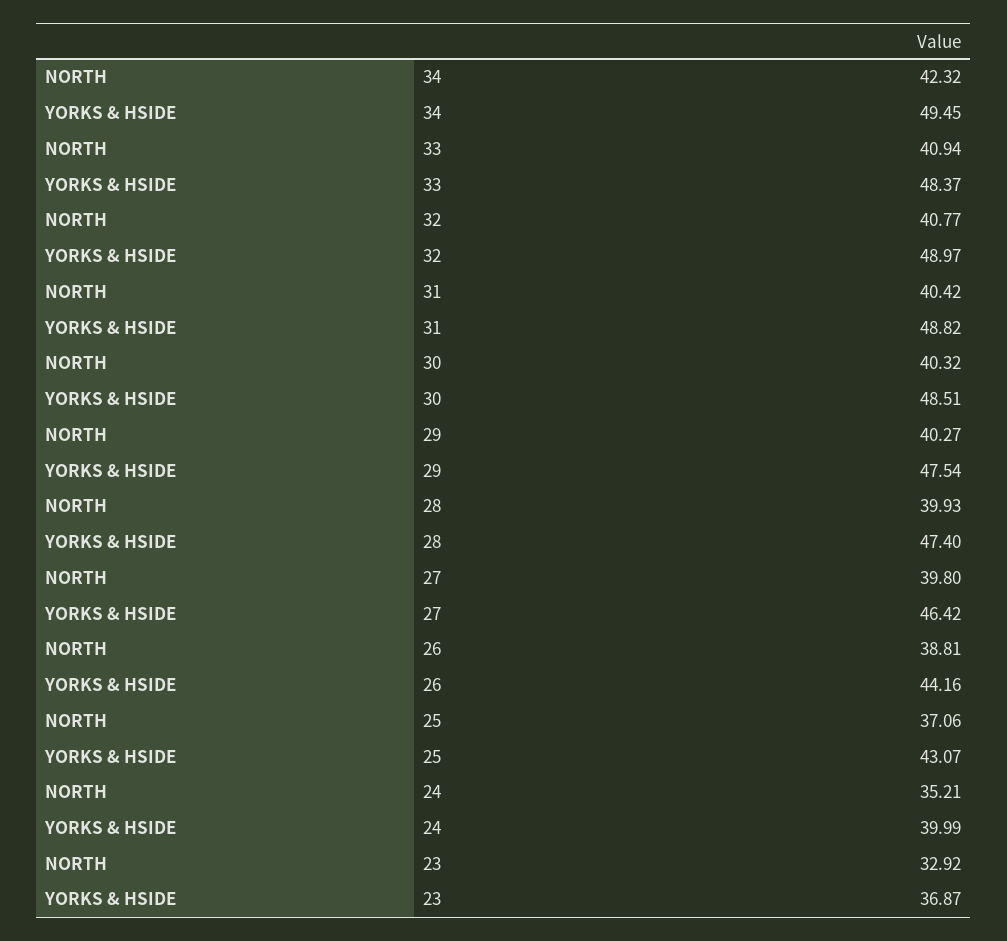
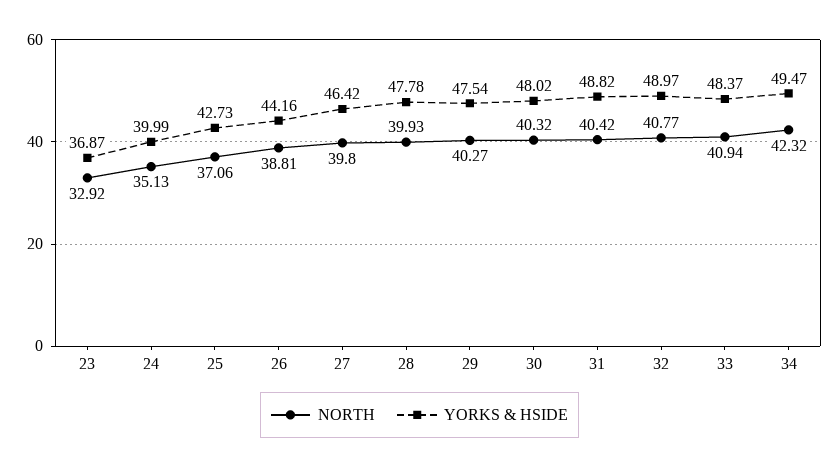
YORKS & HSIDE, 34: 49.45 -> 49.47
YORKS & HSIDE, 30: 48.51 -> 48.02
YORKS & HSIDE, 28: 47.4 -> 47.78
YORKS & HSIDE, 25: 43.07 -> 42.73
NORTH, 24: 35.21 -> 35.13

